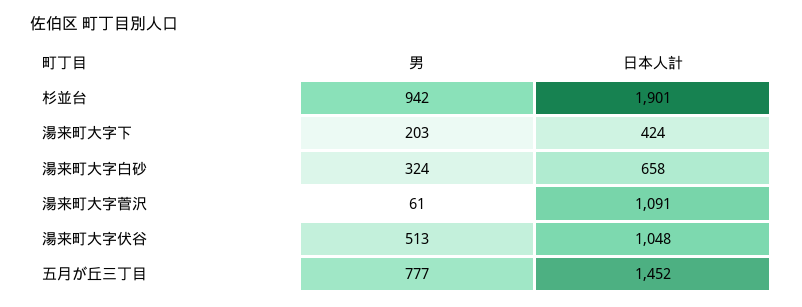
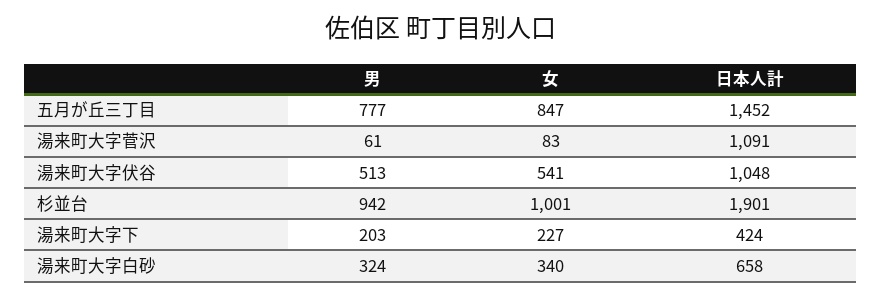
女, 五月が丘三丁目: none -> 847
女, 湯来町大字菅沢: none -> 83
女, 湯来町大字伏谷: none -> 541
女, 杉並台: none -> 1001
女, 湯来町大字下: none -> 227
女, 湯来町大字白砂: none -> 340

